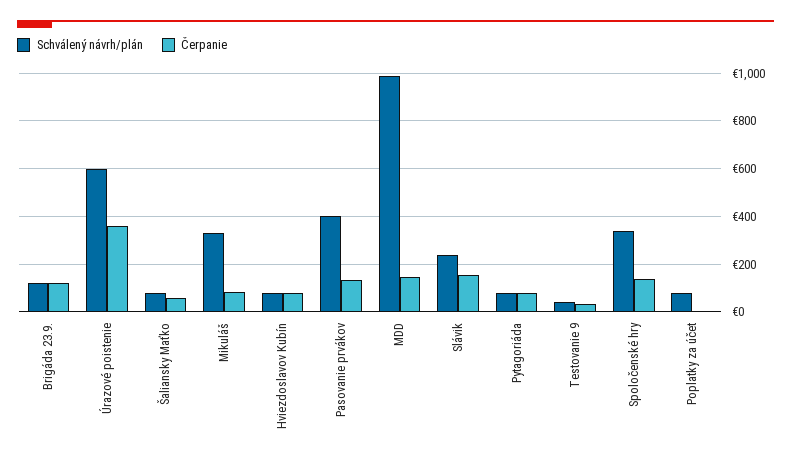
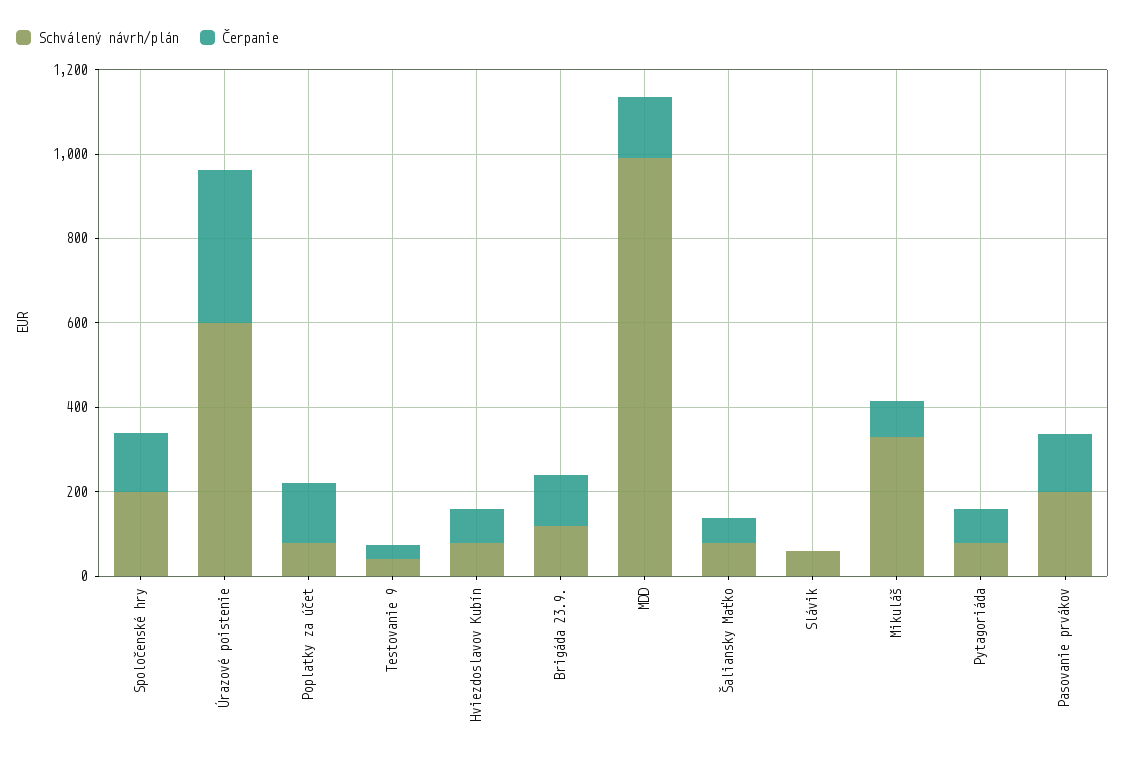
Schválený návrh/plán, Pasovanie prvákov: 400 -> 200
Schválený návrh/plán, Slávik: 250 -> 50
Čerpanie, Slávik: 150 -> 0
Schválený návrh/plán, Spoločenské hry: 350 -> 200
Čerpanie, Poplatky za účet: 0 -> 150

